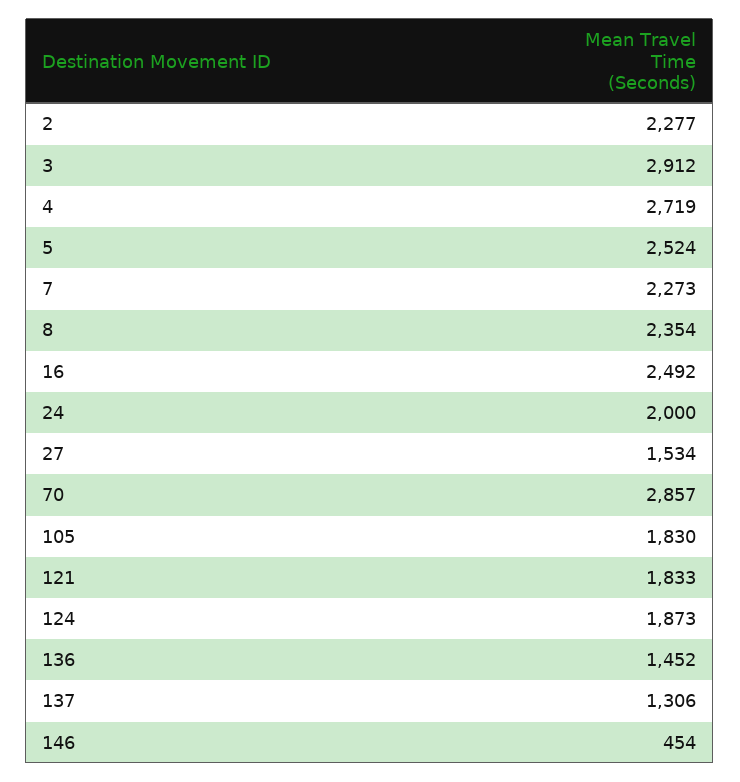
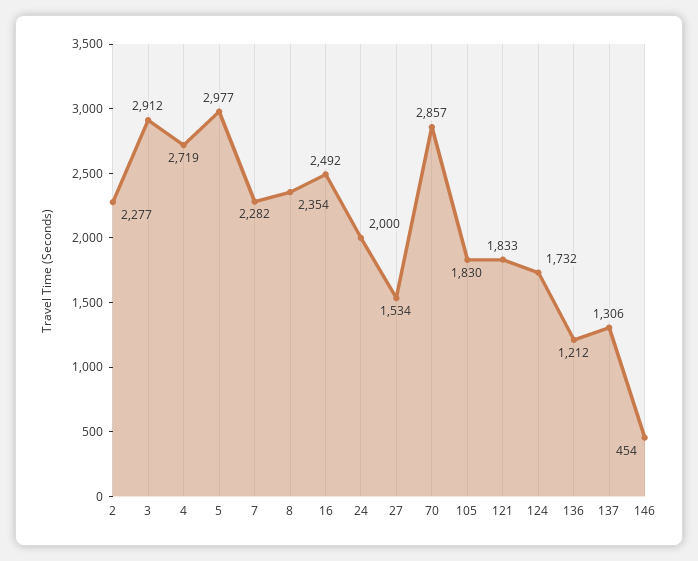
5: 2524 -> 2977
7: 2273 -> 2282
124: 1873 -> 1732
136: 1452 -> 1212

